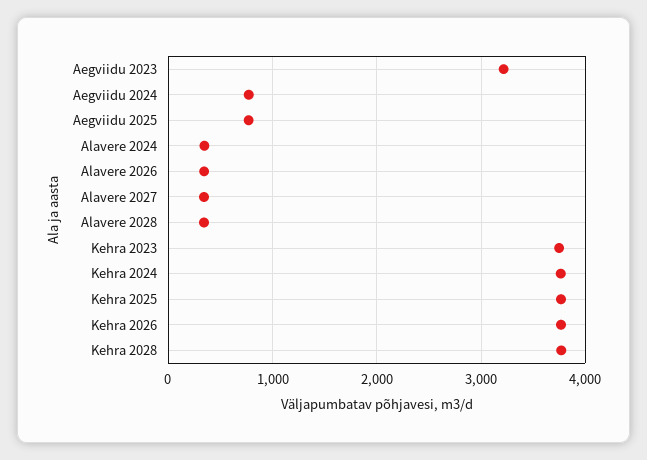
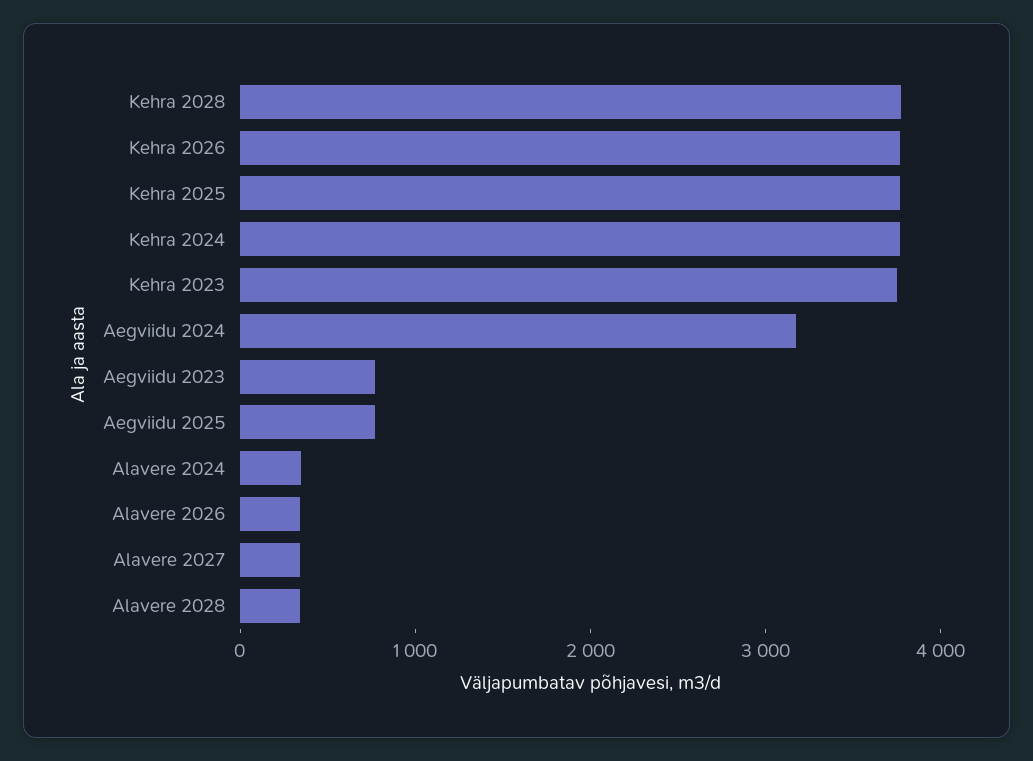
Aegviidu 2023: 3200 -> 800
Aegviidu 2024: 800 -> 3200

